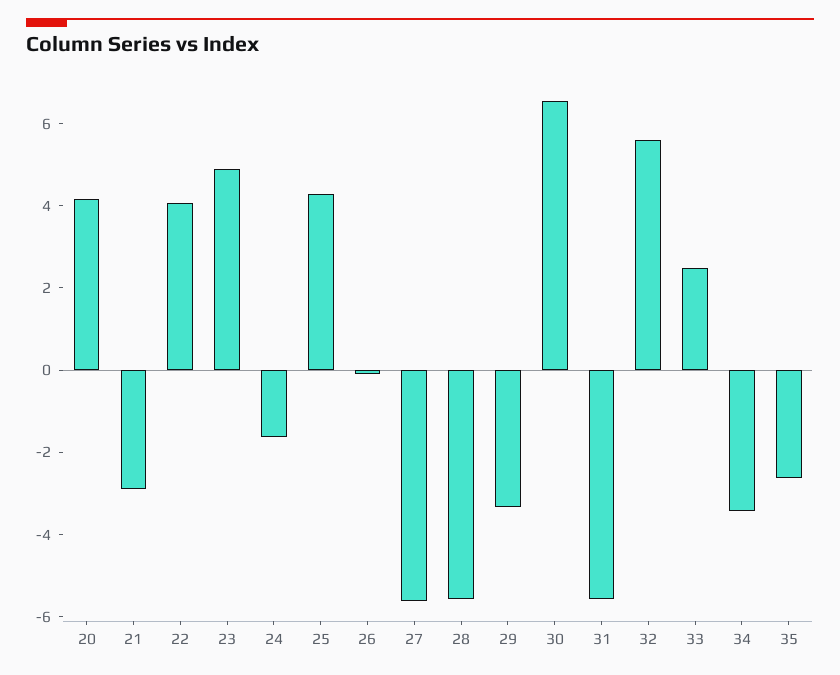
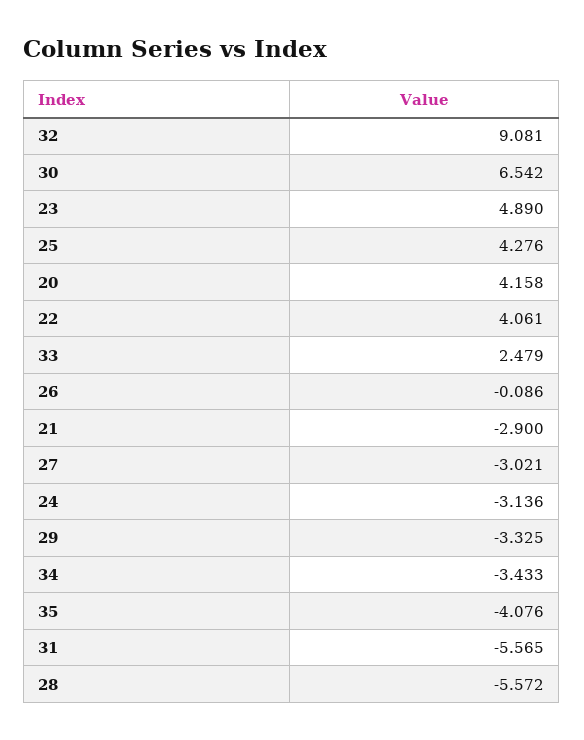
24: -1.5 -> -3.136
27: -5.5 -> -3.021
32: 5.5 -> 9.081
35: -2.5 -> -4.076

